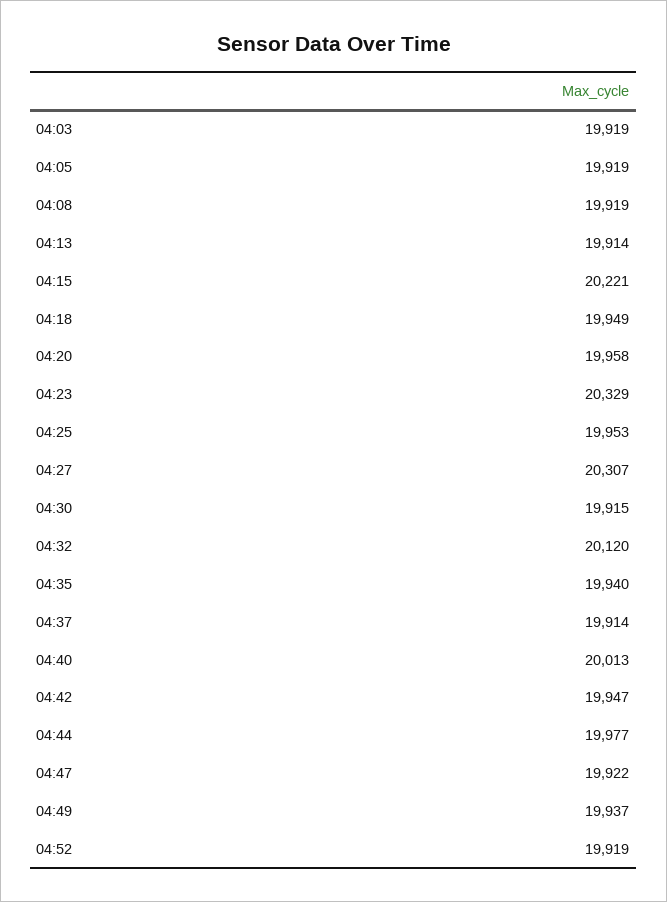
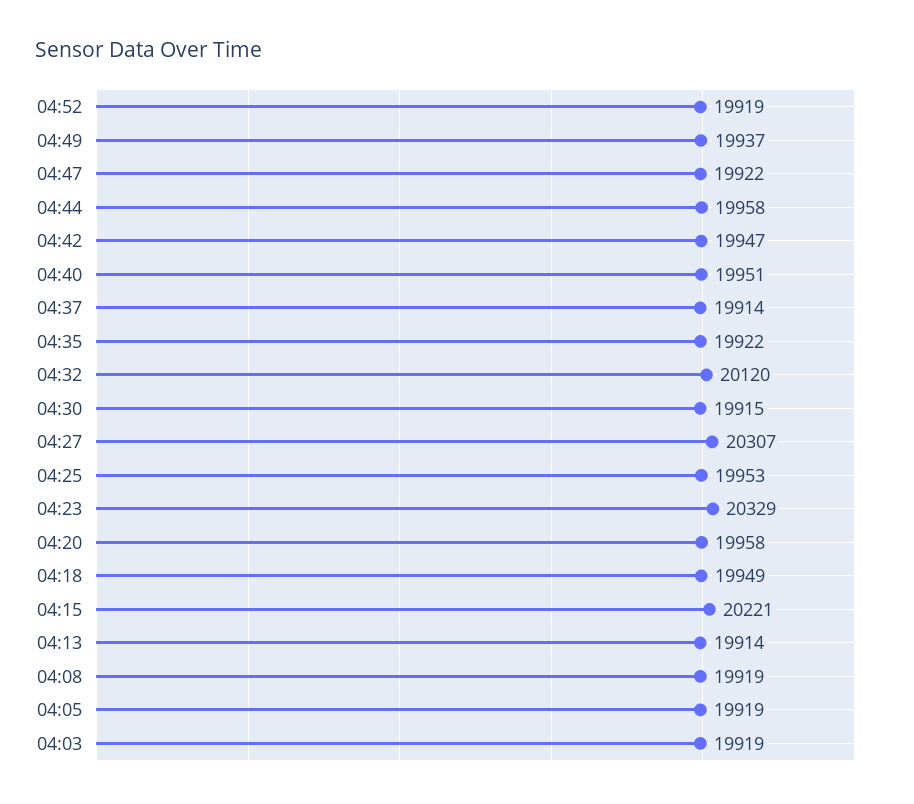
04:35: 19940 -> 19922
04:40: 20013 -> 19951
04:44: 19977 -> 19958

